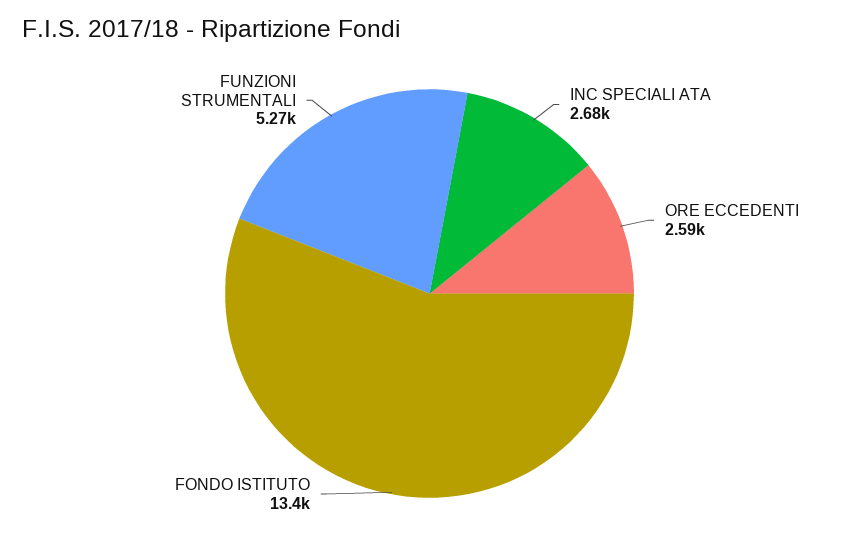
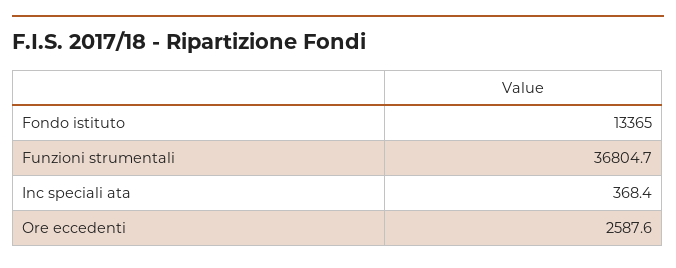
INC SPECIALI ATA: 2680 -> 368.4
FUNZIONI STRUMENTALI: 5270 -> 36804.7

